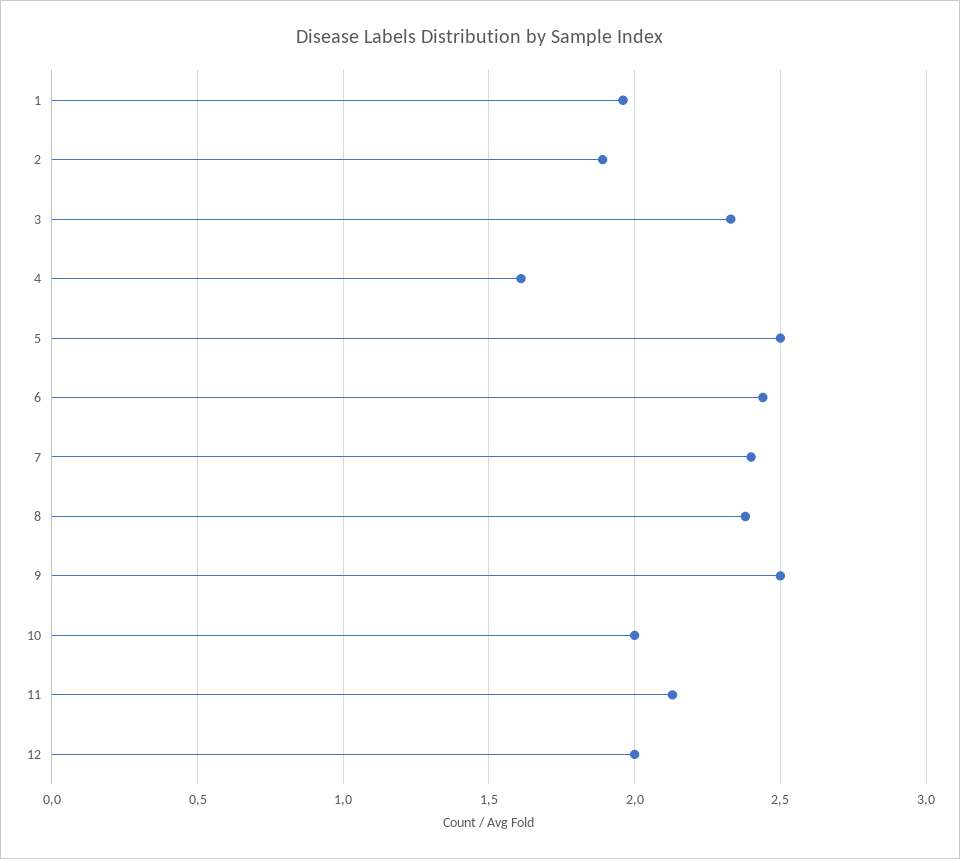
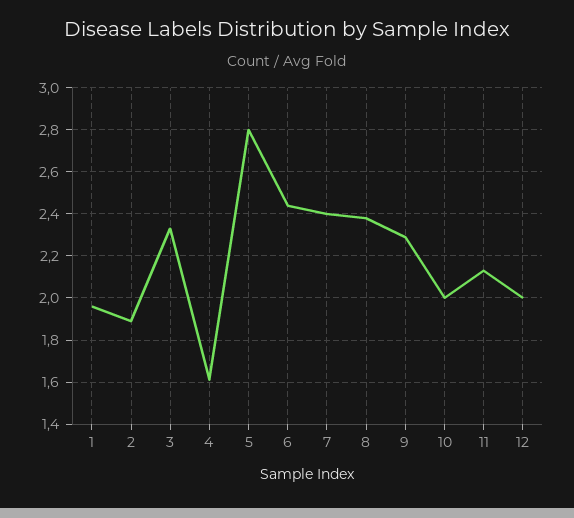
5: 2.5 -> 2.8
9: 2.5 -> 2.3

